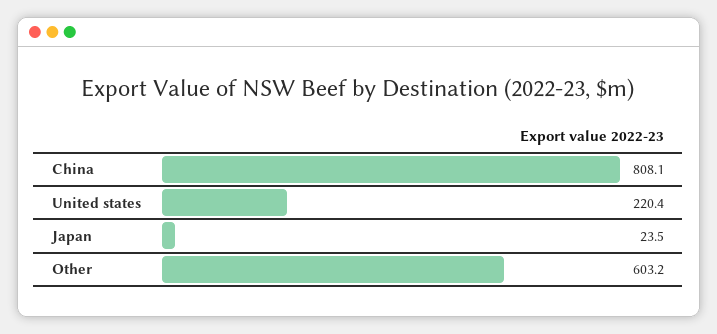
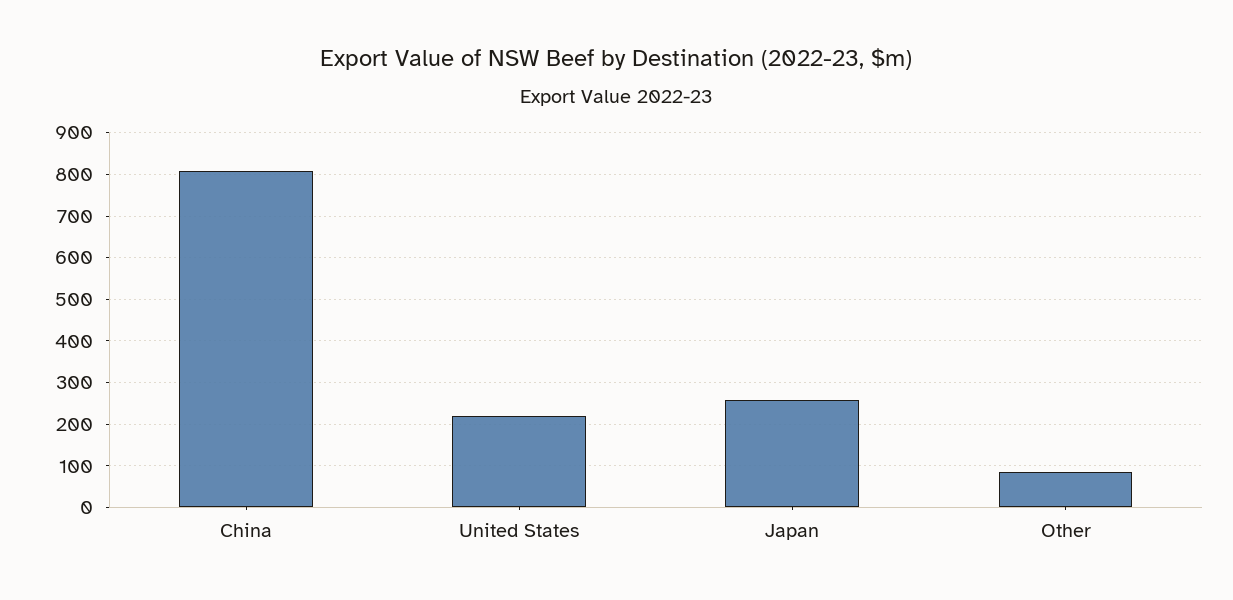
Japan: 23.5 -> 260
Other: 603.2 -> 80

